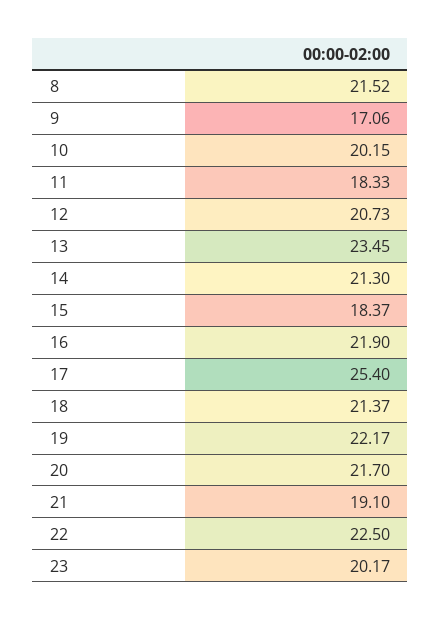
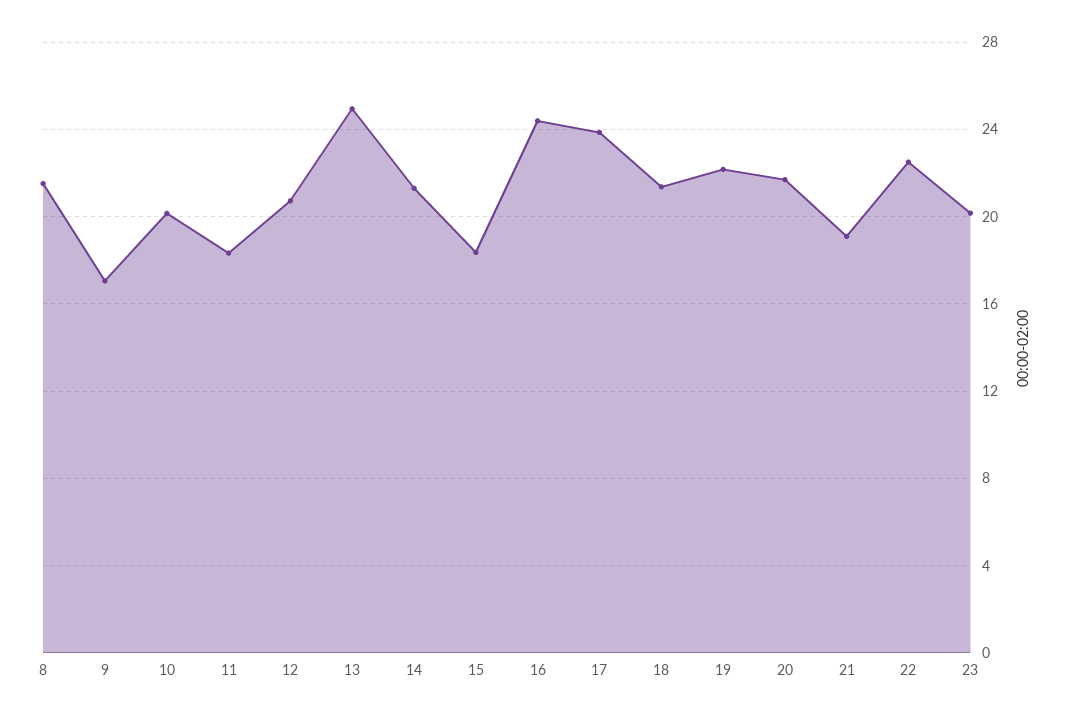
13: 23.45 -> 25
16: 21.9 -> 24.5
17: 25.4 -> 24

